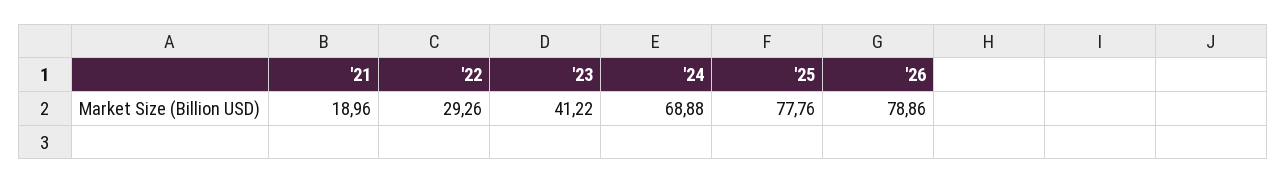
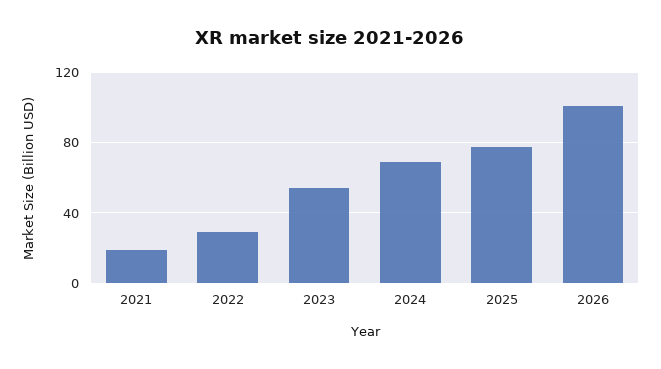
'23: 41.22 -> 55
'26: 78.86 -> 100

